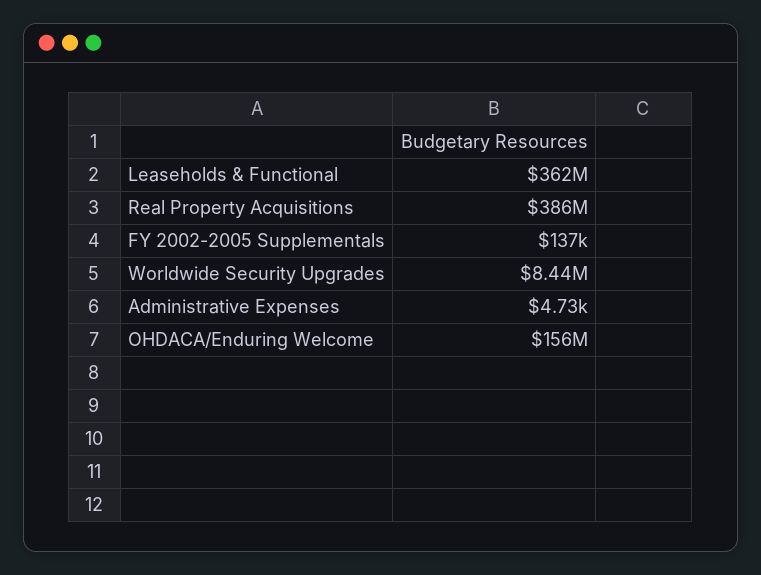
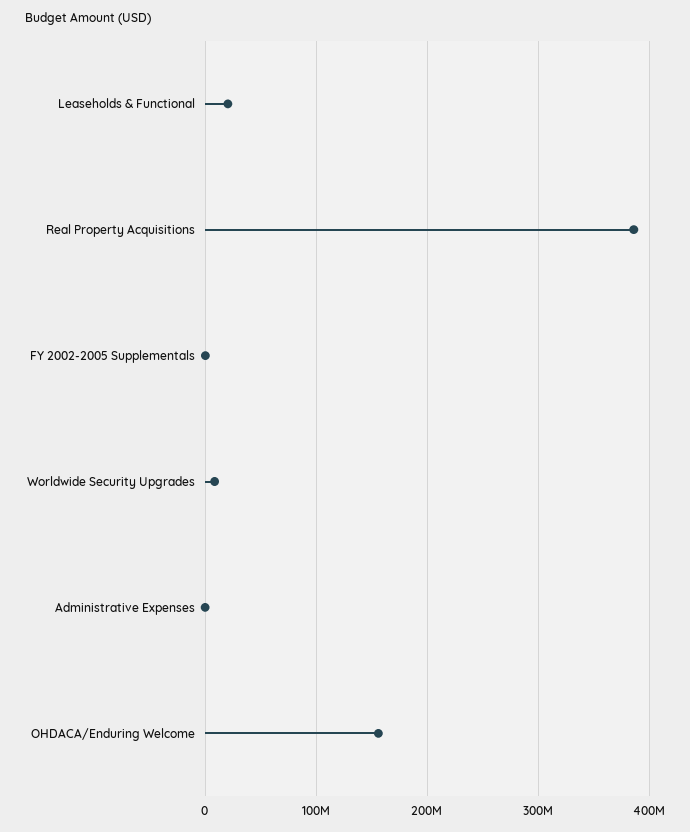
Leaseholds & Functional: 362000000 -> 20000000

